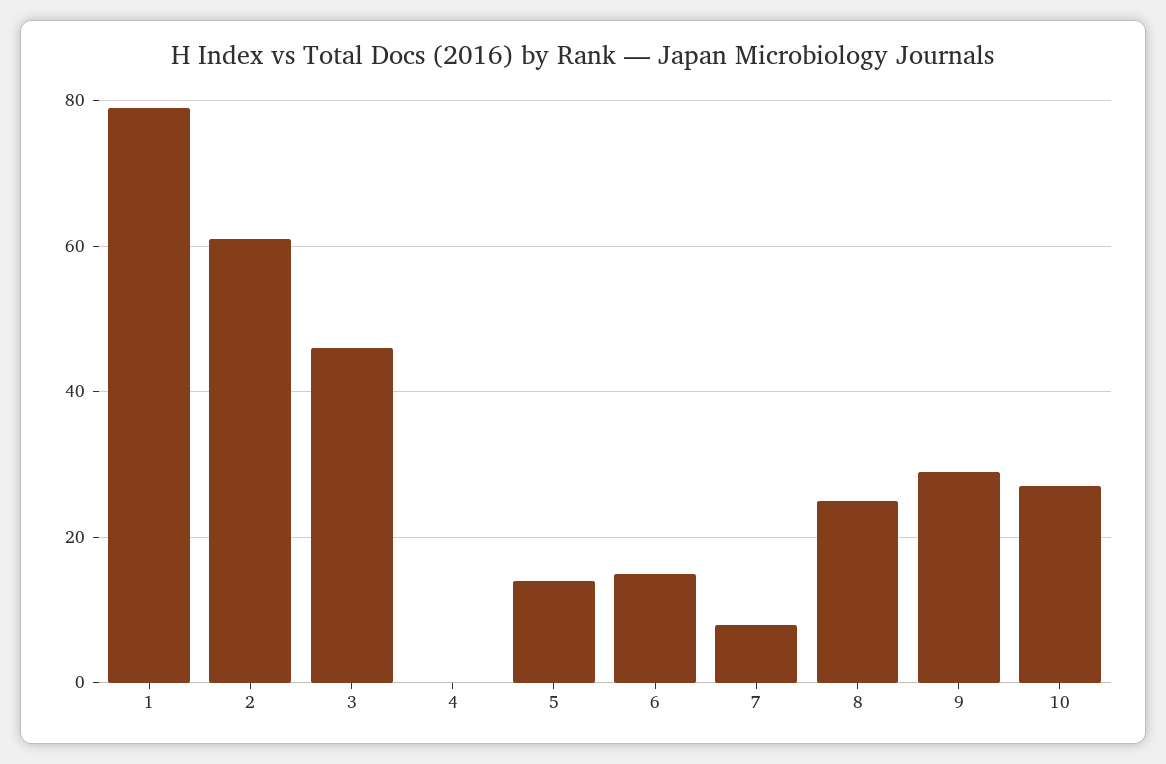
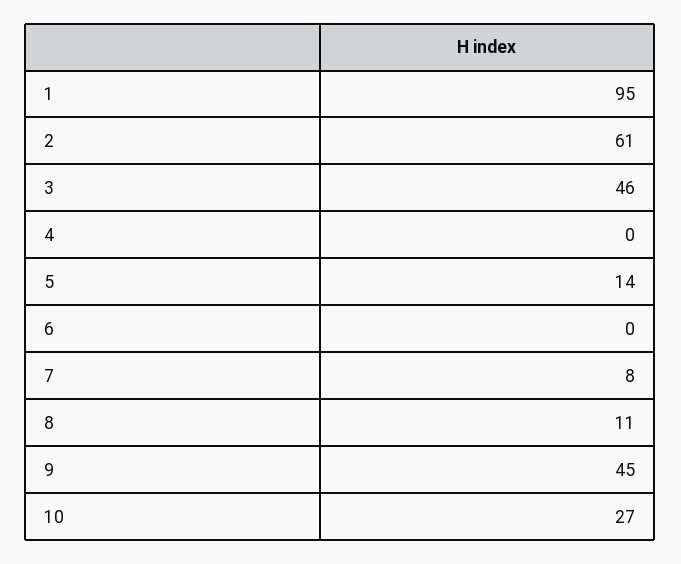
1: 80 -> 95
6: 15 -> 0
8: 25 -> 11
9: 30 -> 45

